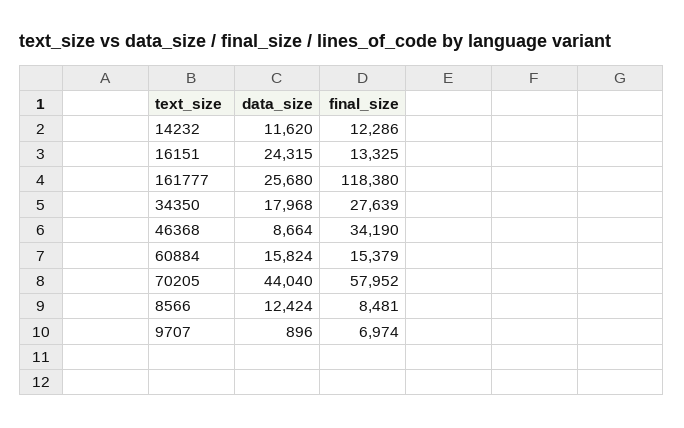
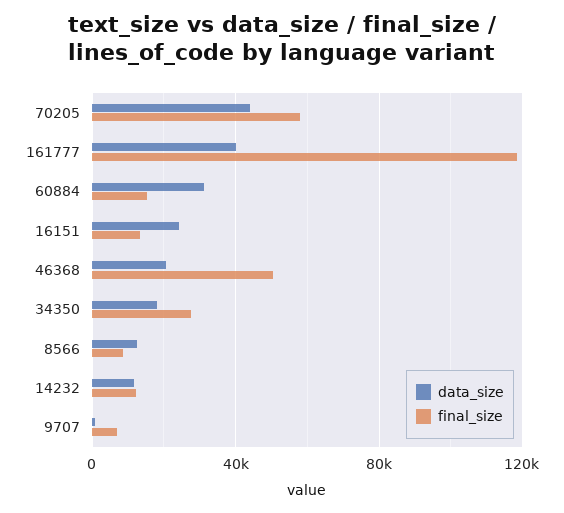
data_size, 161777: 25680 -> 40000
data_size, 46368: 8664 -> 20000
final_size, 46368: 34190 -> 50000
data_size, 60884: 15824 -> 30000

